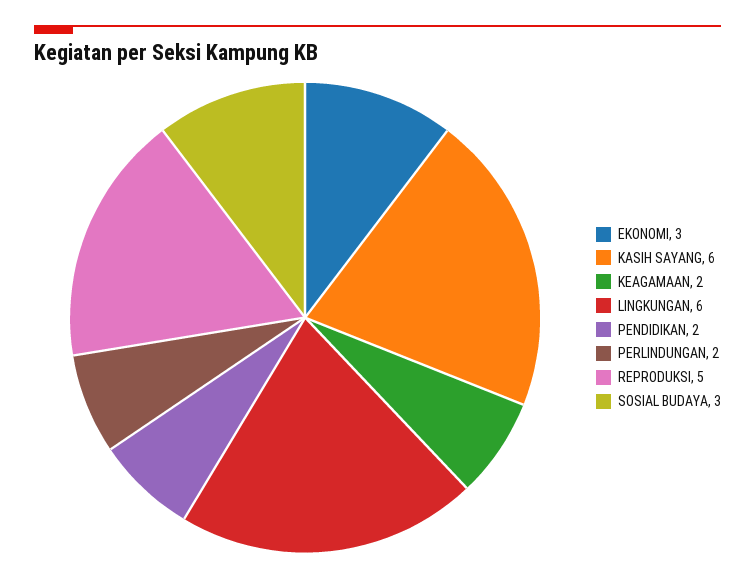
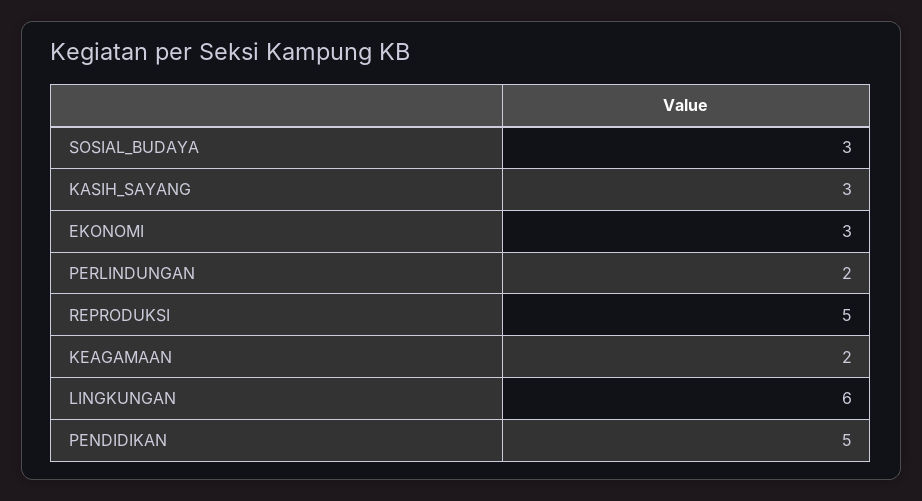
KASIH SAYANG: 6 -> 3
PENDIDIKAN: 2 -> 5

